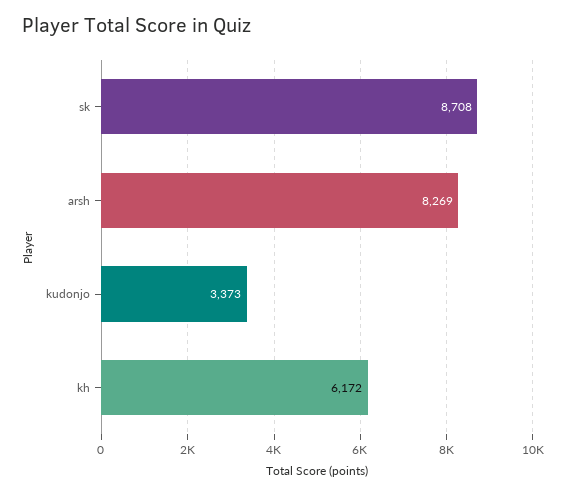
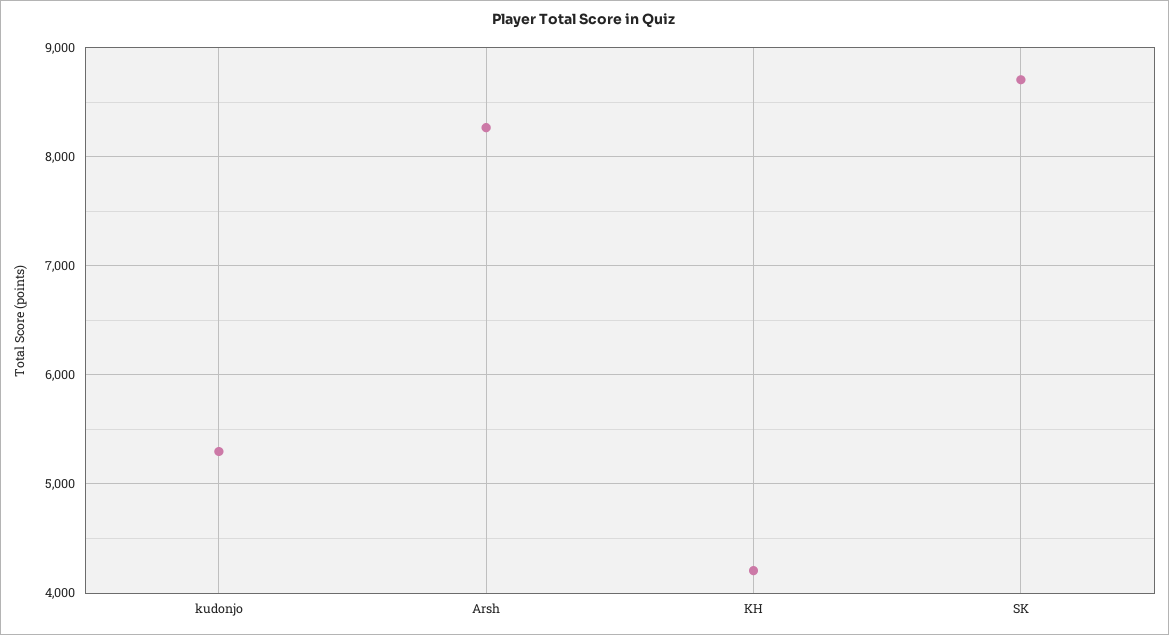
kudonjo: 3373 -> 5300
kh: 6172 -> 4200

